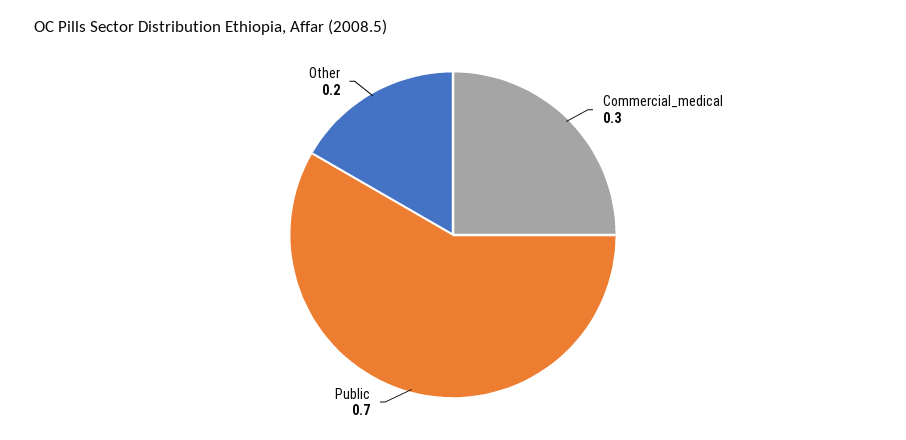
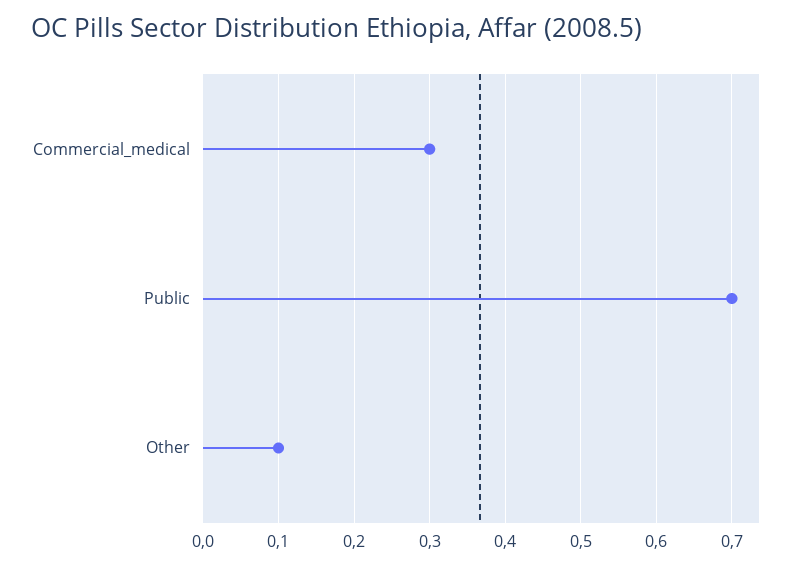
Other: 0.2 -> 0.1

